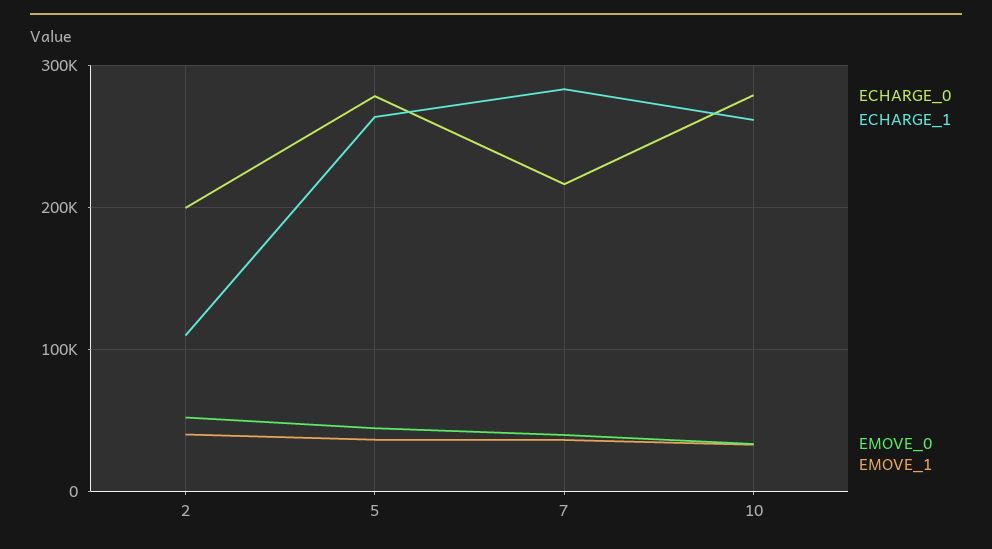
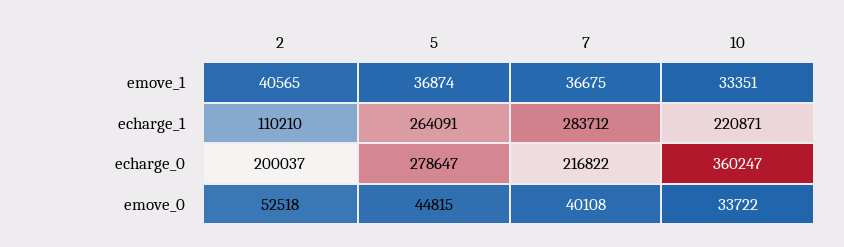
ECHARGE_0, 10: 280000 -> 360247
ECHARGE_1, 10: 260000 -> 220871

